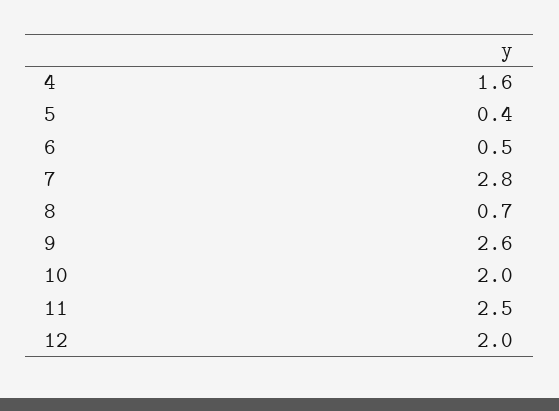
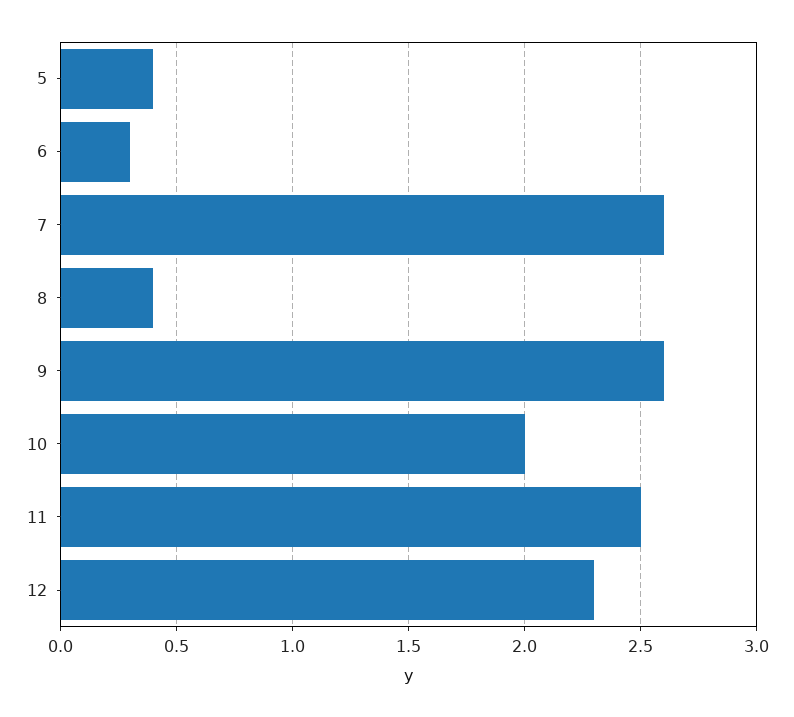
4: 1.6 -> none
6: 0.5 -> 0.3
7: 2.8 -> 2.6
8: 0.7 -> 0.4
12: 2 -> 2.3

